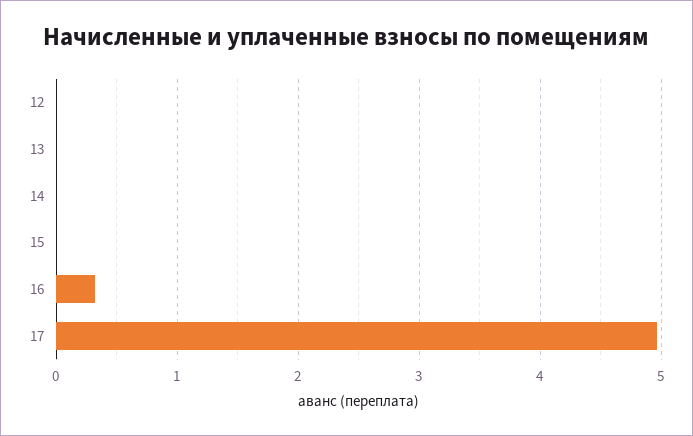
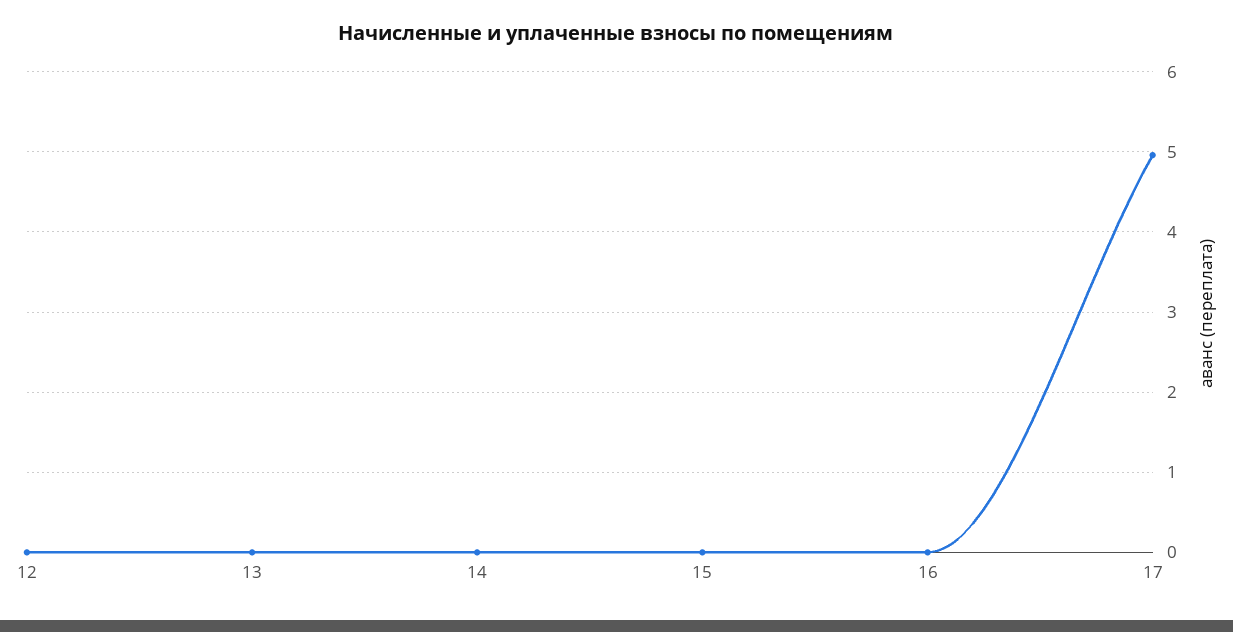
16: 0.3 -> 0

